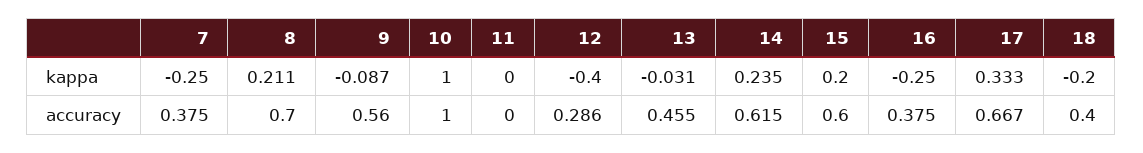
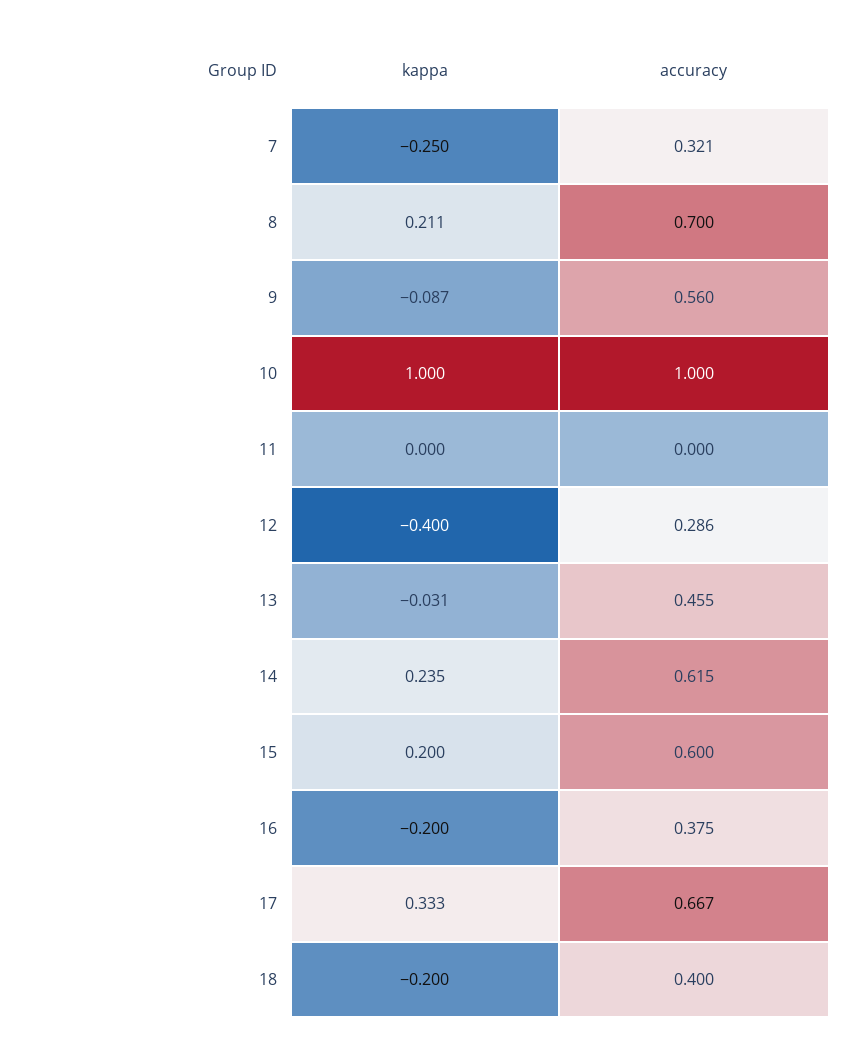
16, kappa: -0.25 -> -0.2
7, accuracy: 0.375 -> 0.321

